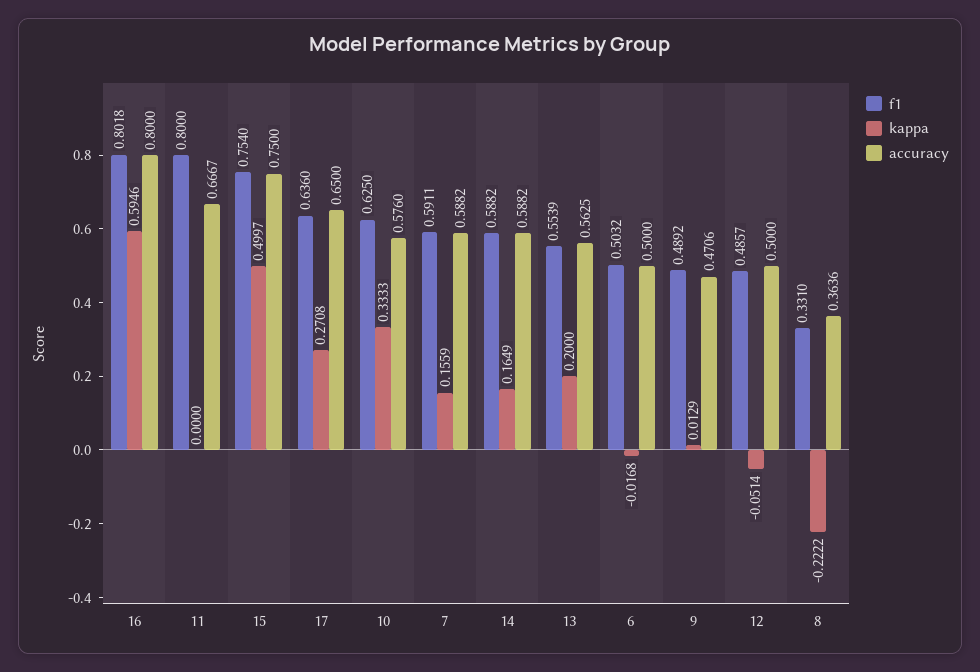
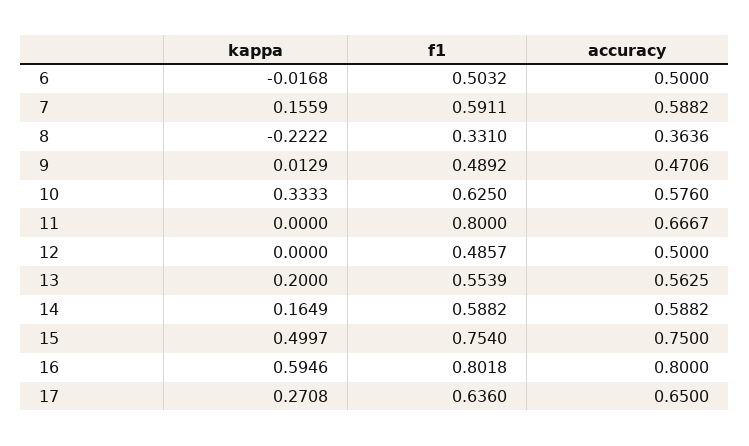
kappa, 12: -0.0514 -> 0

